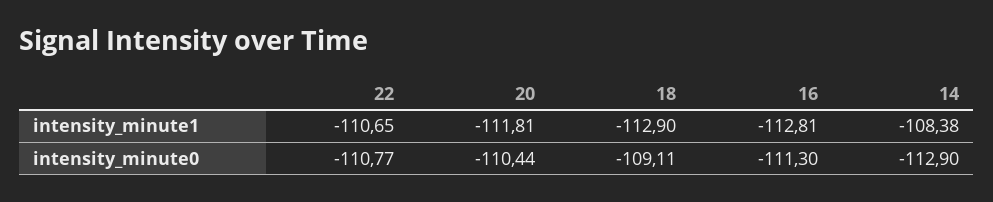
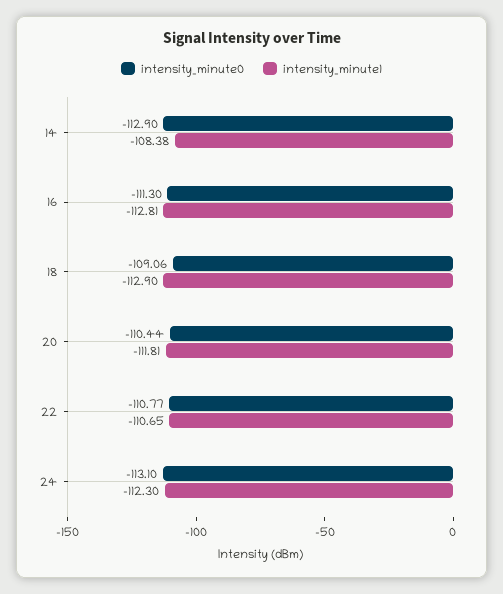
intensity_minute0, 18: -109.11 -> -109.06
intensity_minute0, 24: none -> -113.1
intensity_minute1, 24: none -> -112.3

